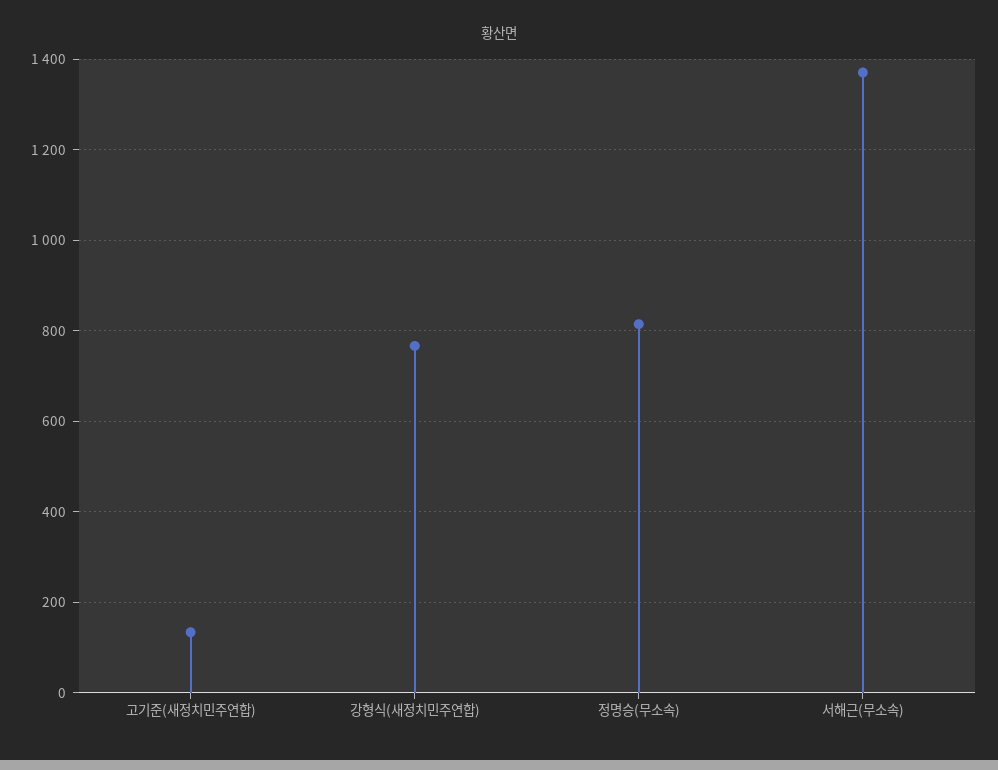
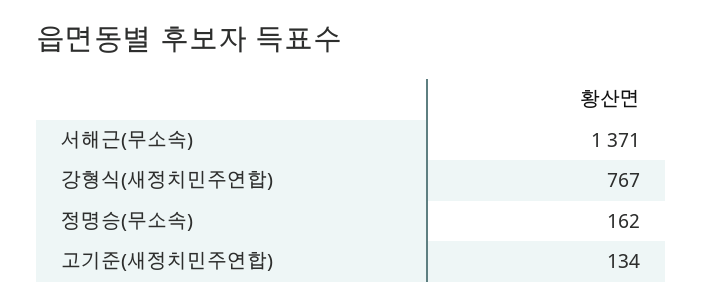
정명승(무소속): 820 -> 162

